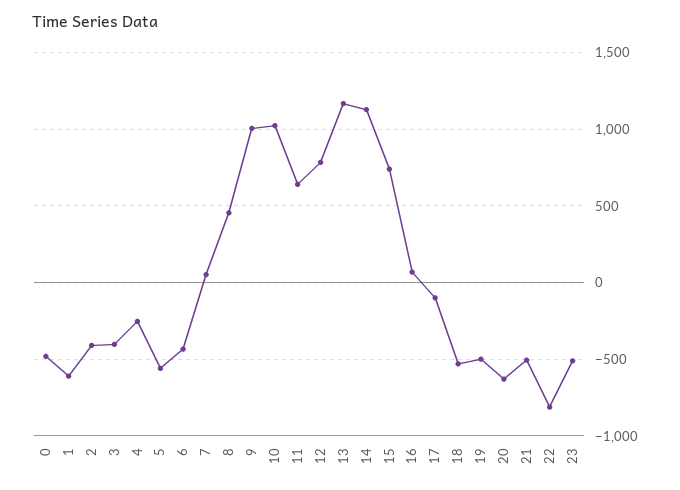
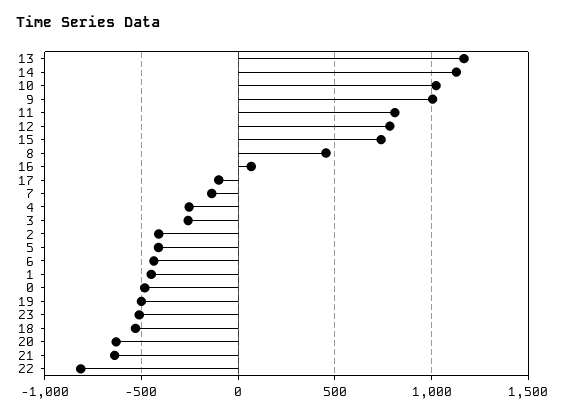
1: -600 -> -450
3: -400 -> -250
5: -550 -> -400
7: 50 -> -150
11: 650 -> 800
21: -500 -> -650

